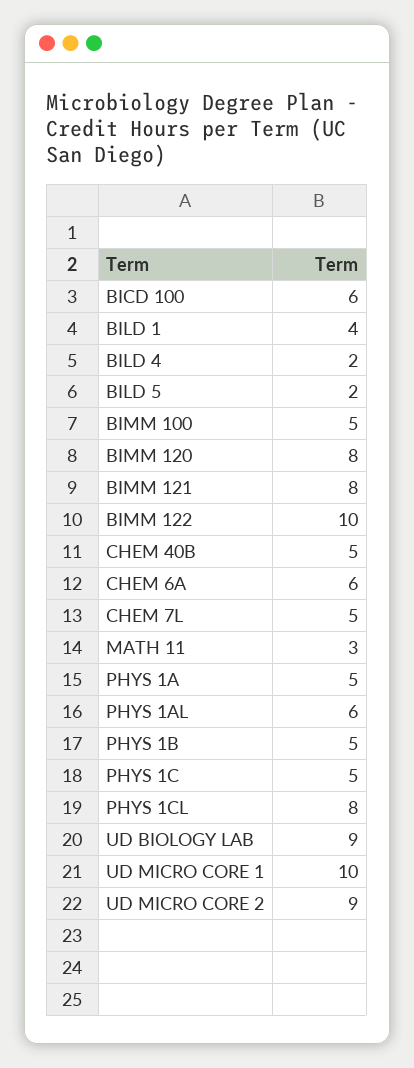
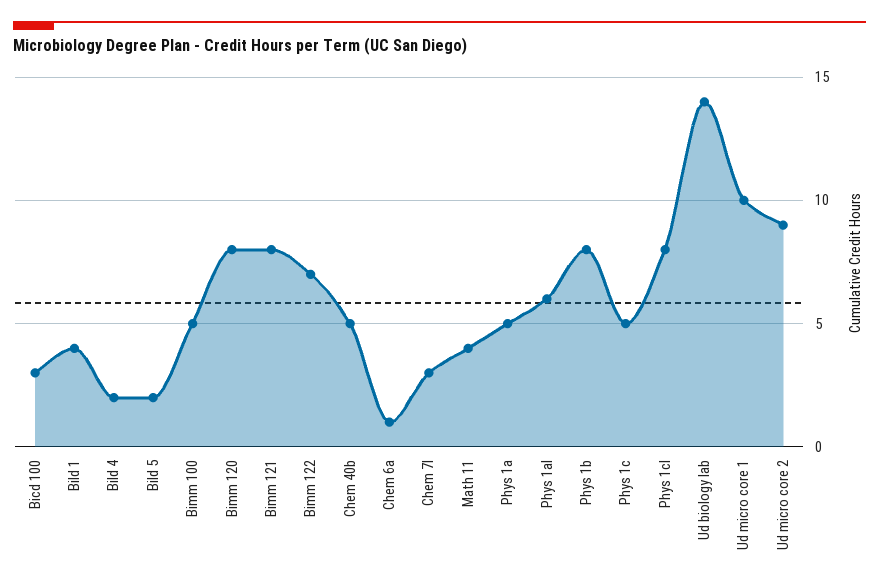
BICD 100: 6 -> 3
BIMM 122: 10 -> 7
CHEM 6A: 6 -> 1
CHEM 7L: 5 -> 3
MATH 11: 3 -> 4
PHYS 1B: 5 -> 8
UD BIOLOGY LAB: 9 -> 14

